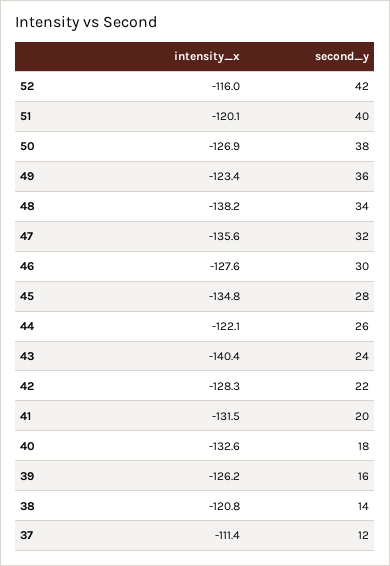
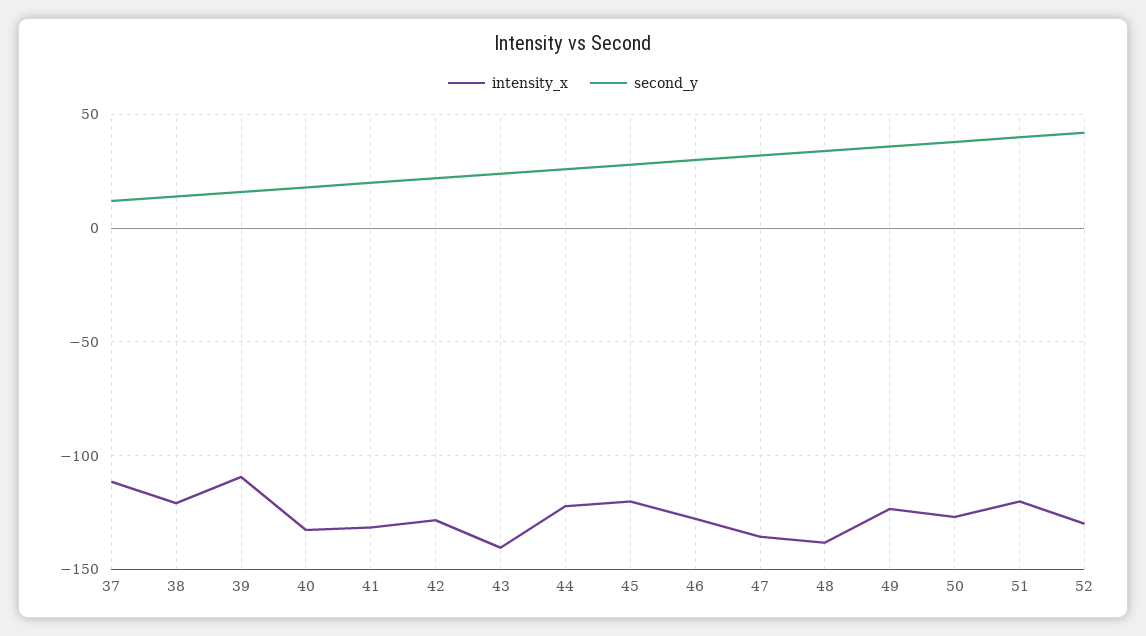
intensity_x, 52: -116 -> -130
intensity_x, 45: -134.8 -> -120
intensity_x, 39: -126.2 -> -110

